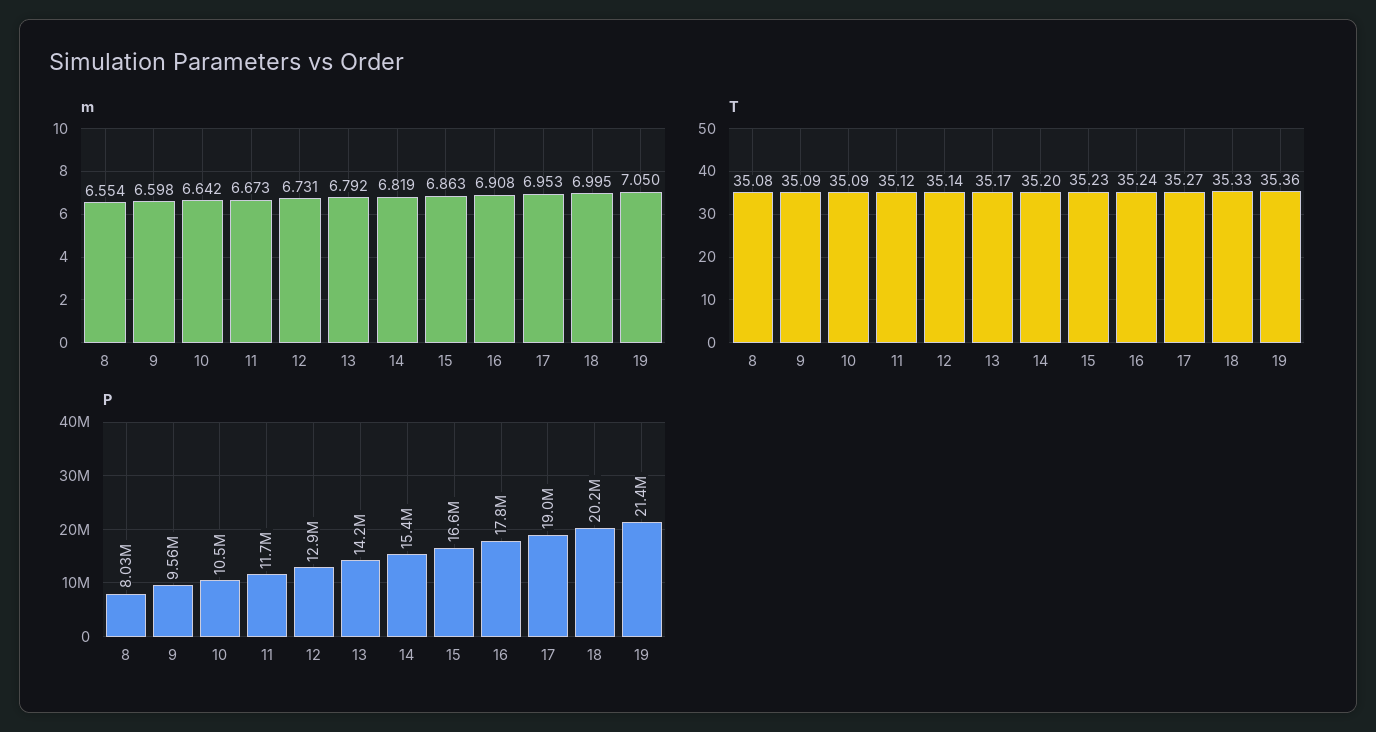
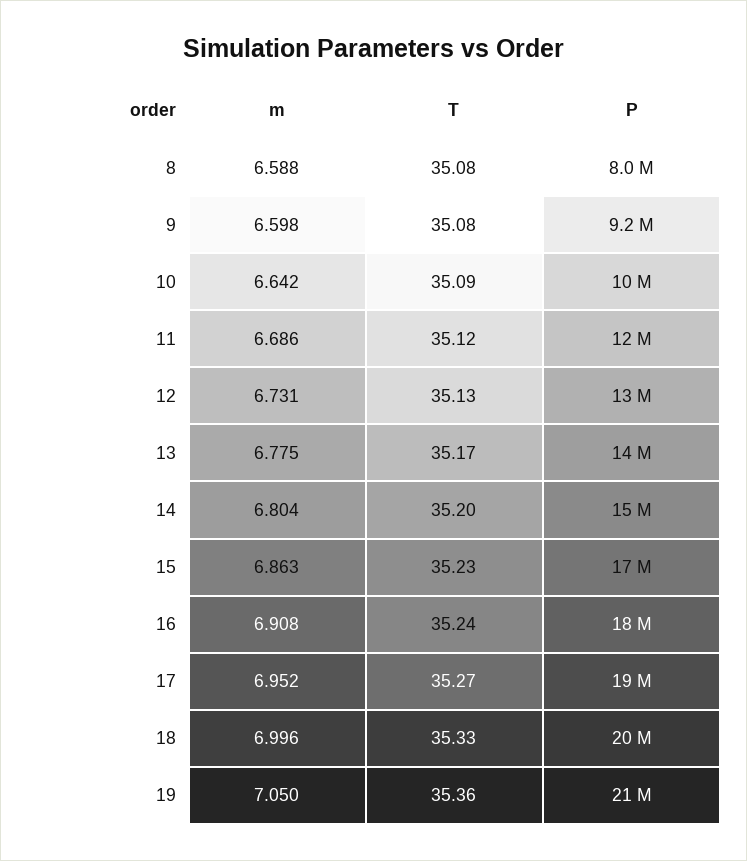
m, 8: 6.554 -> 6.588
m, 11: 6.673 -> 6.686
m, 13: 6.792 -> 6.775
m, 14: 6.819 -> 6.804
m, 17: 6.953 -> 6.952
m, 18: 6.995 -> 6.996
T, 9: 35.09 -> 35.08
T, 12: 35.14 -> 35.13
P, 9: 9560000 -> 9200000

